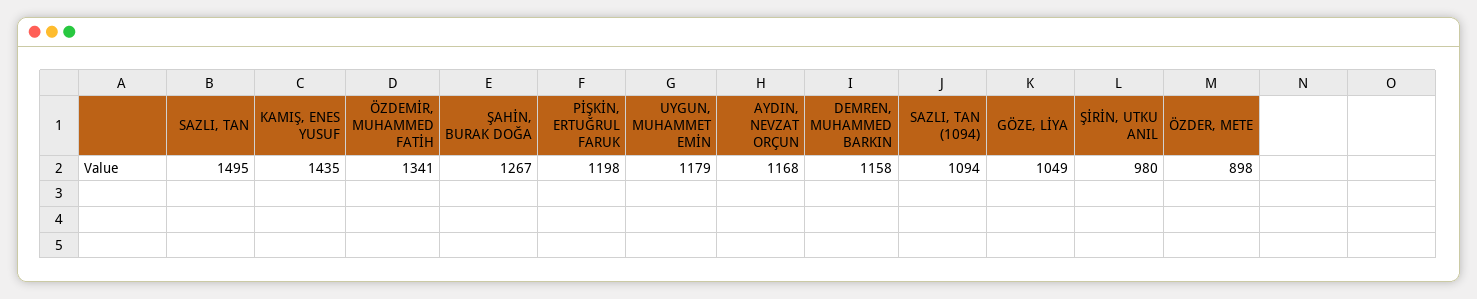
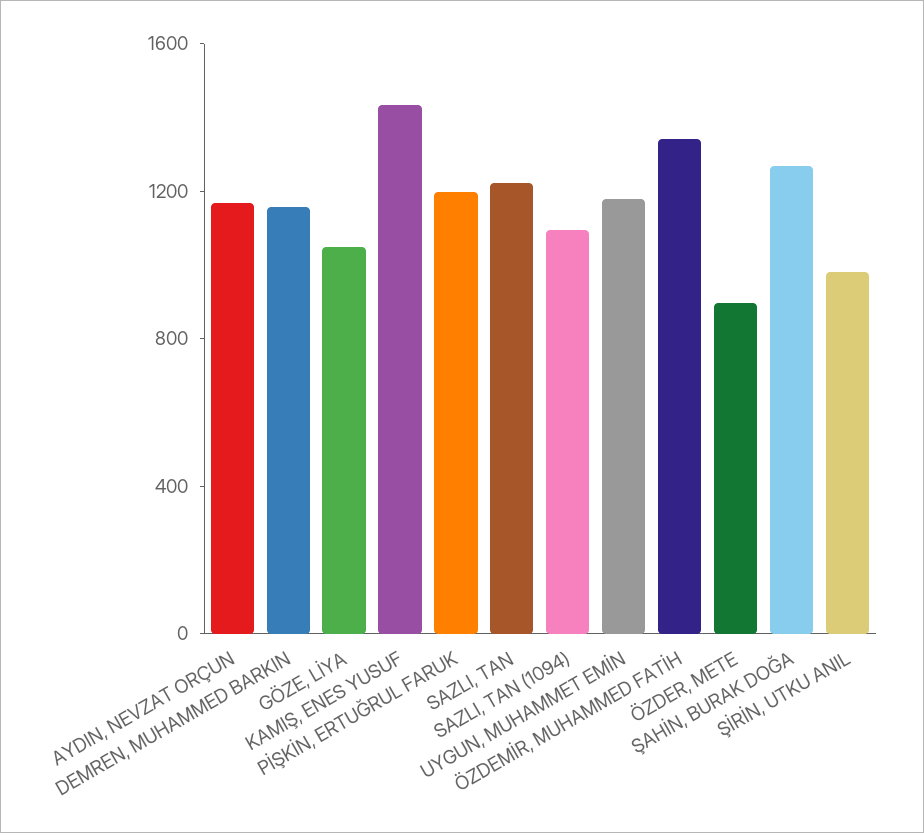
SAZLI, TAN: 1495 -> 1200

